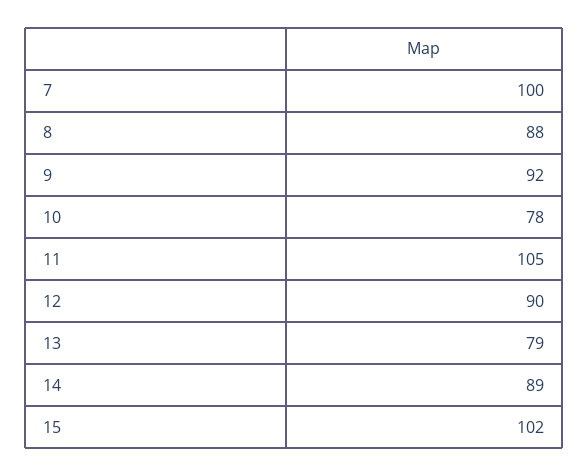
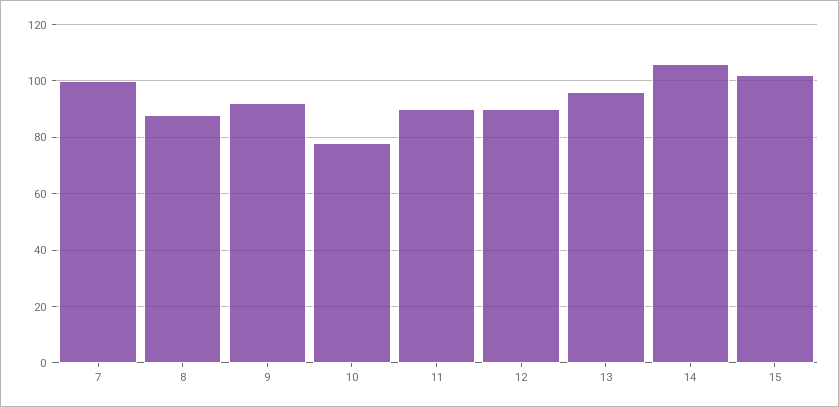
11: 105 -> 90
13: 79 -> 95
14: 89 -> 105

